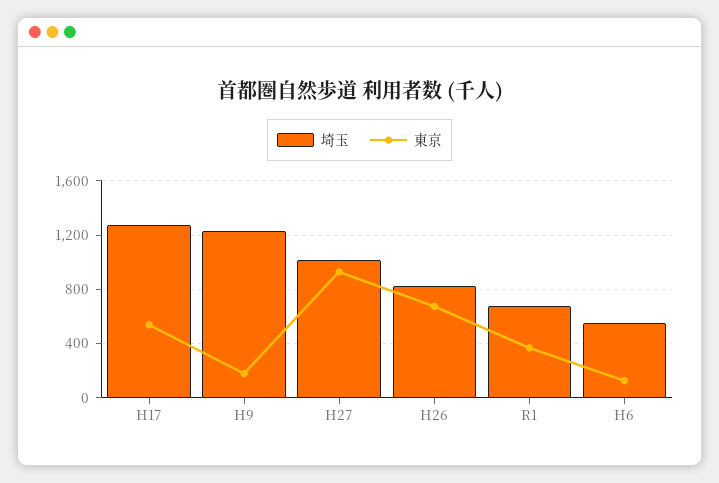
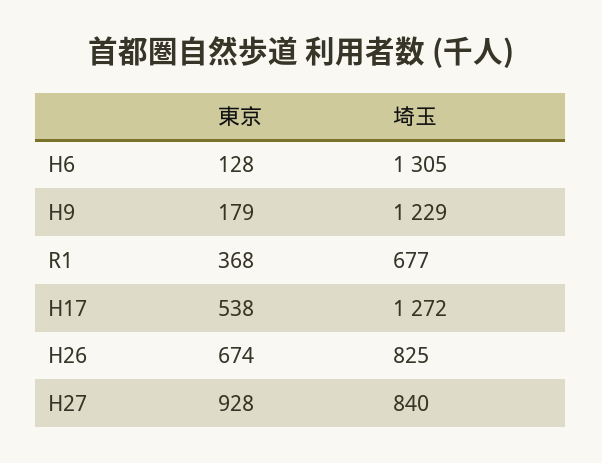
埼玉, H27: 1000 -> 840
埼玉, H6: 550 -> 1305

